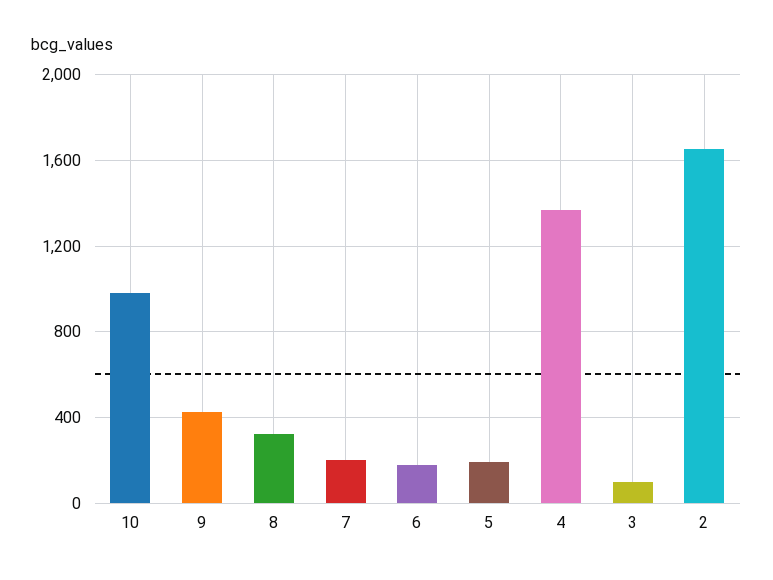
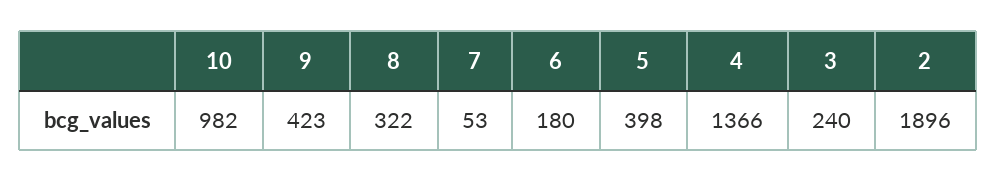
7: 200 -> 53
5: 200 -> 398
3: 100 -> 240
2: 1650 -> 1896

